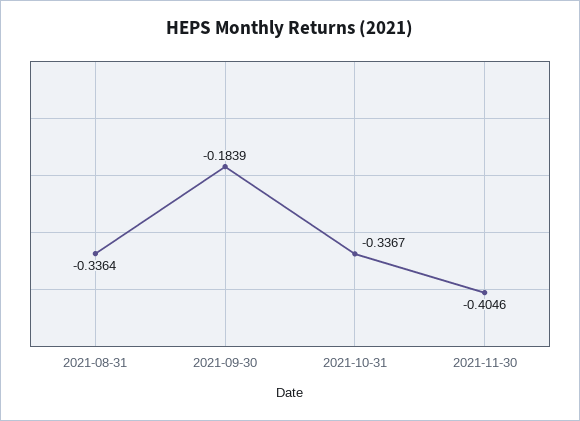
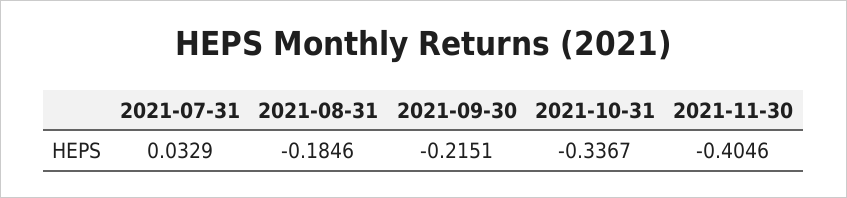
2021-08-31: -0.3364 -> -0.1846
2021-09-30: -0.1839 -> -0.2151
2021-07-31: none -> 0.0329

